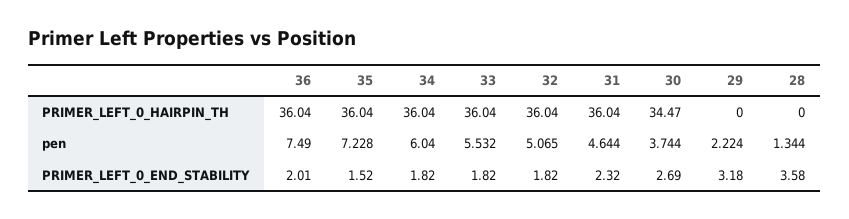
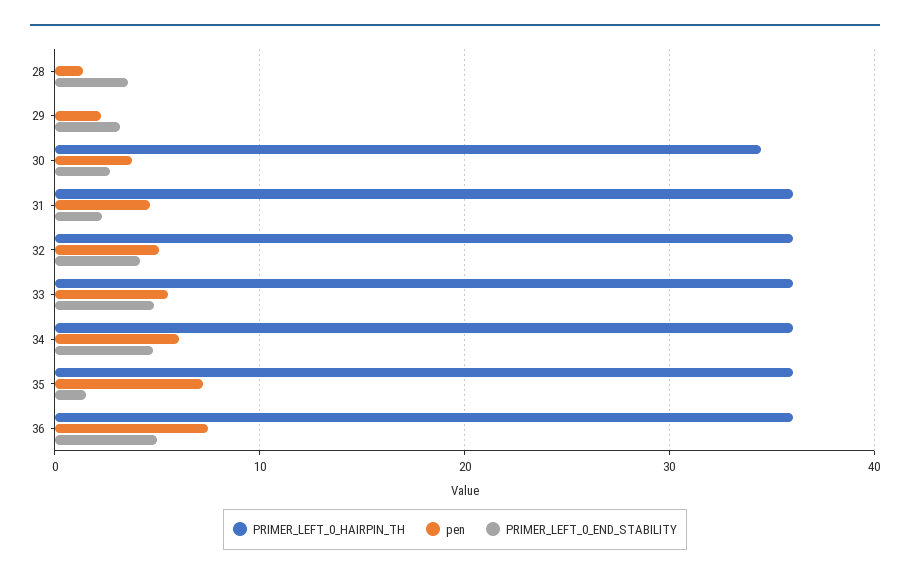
PRIMER_LEFT_0_END_STABILITY, 36: 2.01 -> 5
PRIMER_LEFT_0_END_STABILITY, 34: 1.82 -> 5
PRIMER_LEFT_0_END_STABILITY, 33: 1.82 -> 5
PRIMER_LEFT_0_END_STABILITY, 32: 1.82 -> 4

